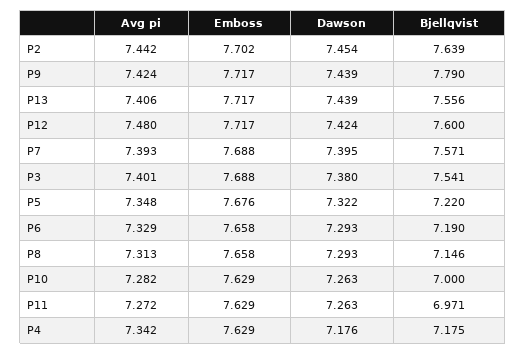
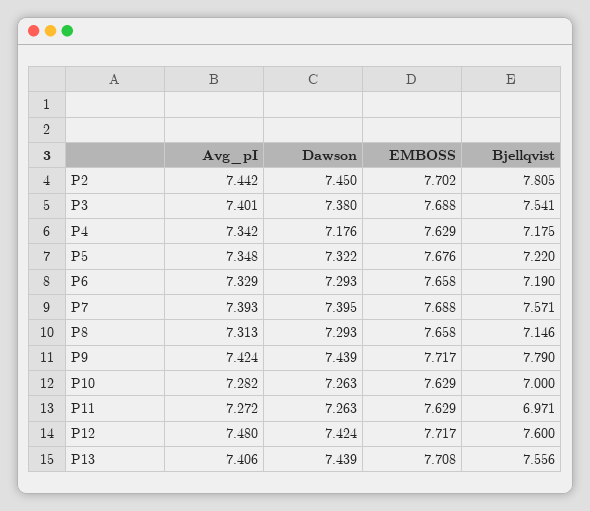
Dawson, P2: 7.454 -> 7.45
Bjellqvist, P2: 7.639 -> 7.805
Emboss, P13: 7.717 -> 7.708

